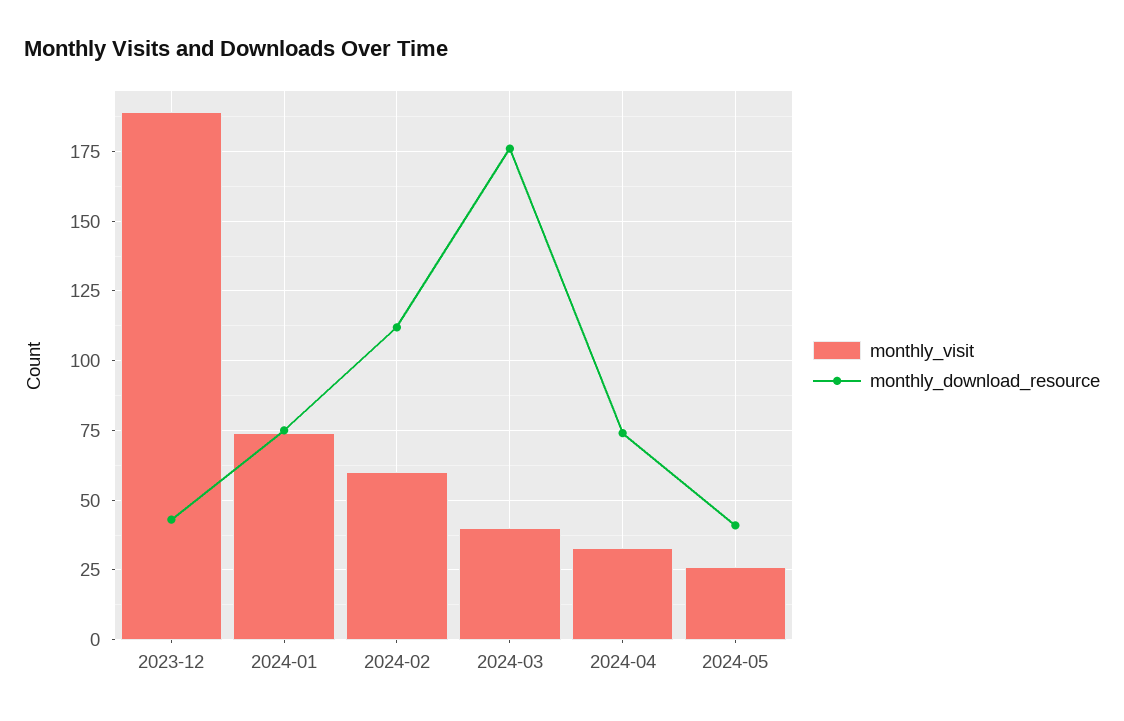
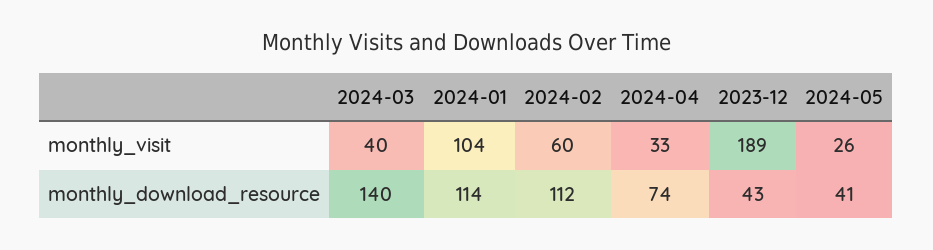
monthly_visit, 2024-01: 75 -> 104
monthly_download_resource, 2024-01: 75 -> 114
monthly_download_resource, 2024-03: 175 -> 140

